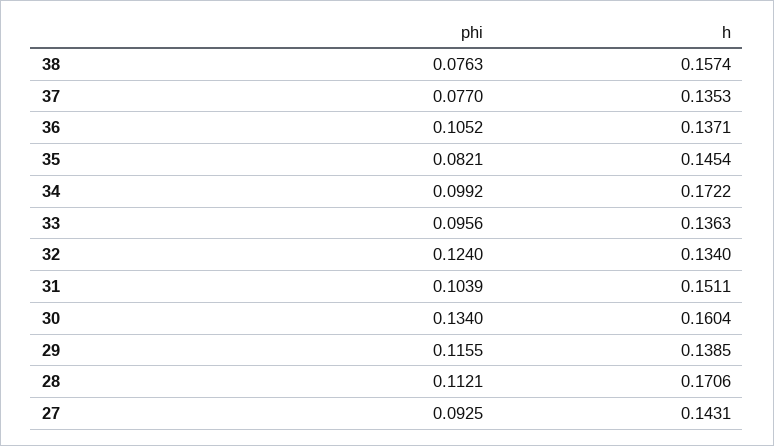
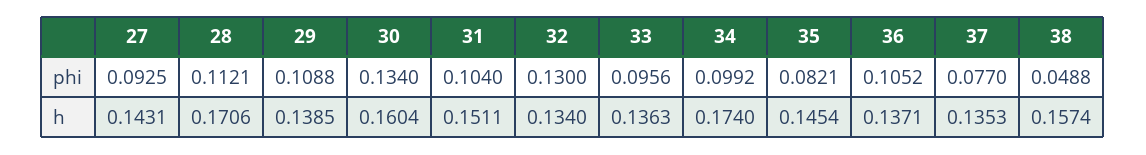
phi, 38: 0.0763 -> 0.0488
h, 34: 0.1722 -> 0.174
phi, 32: 0.124 -> 0.13
phi, 31: 0.1039 -> 0.104
phi, 29: 0.1155 -> 0.1088

